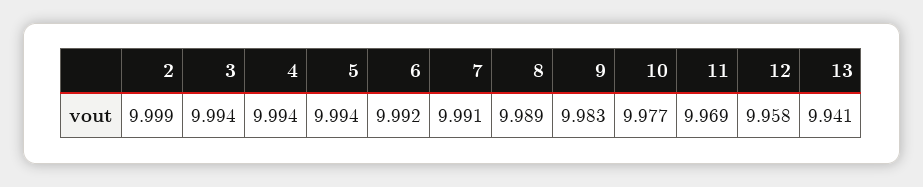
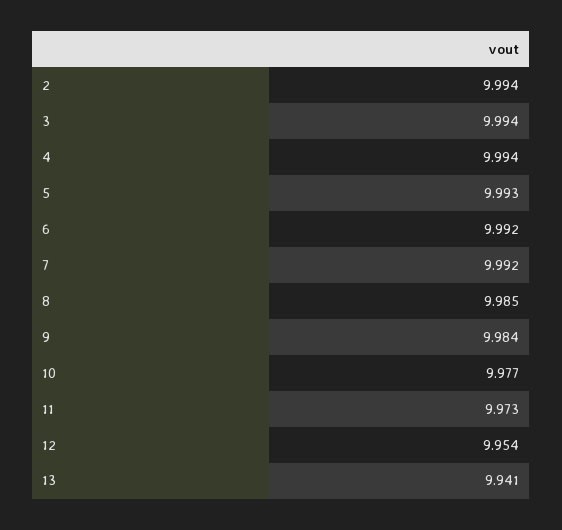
2: 9.999 -> 9.994
5: 9.994 -> 9.993
7: 9.991 -> 9.992
8: 9.989 -> 9.985
9: 9.983 -> 9.984
11: 9.969 -> 9.973
12: 9.958 -> 9.954

